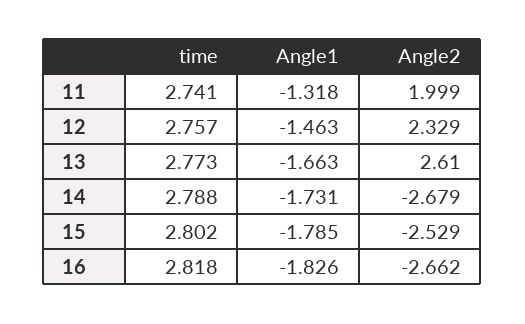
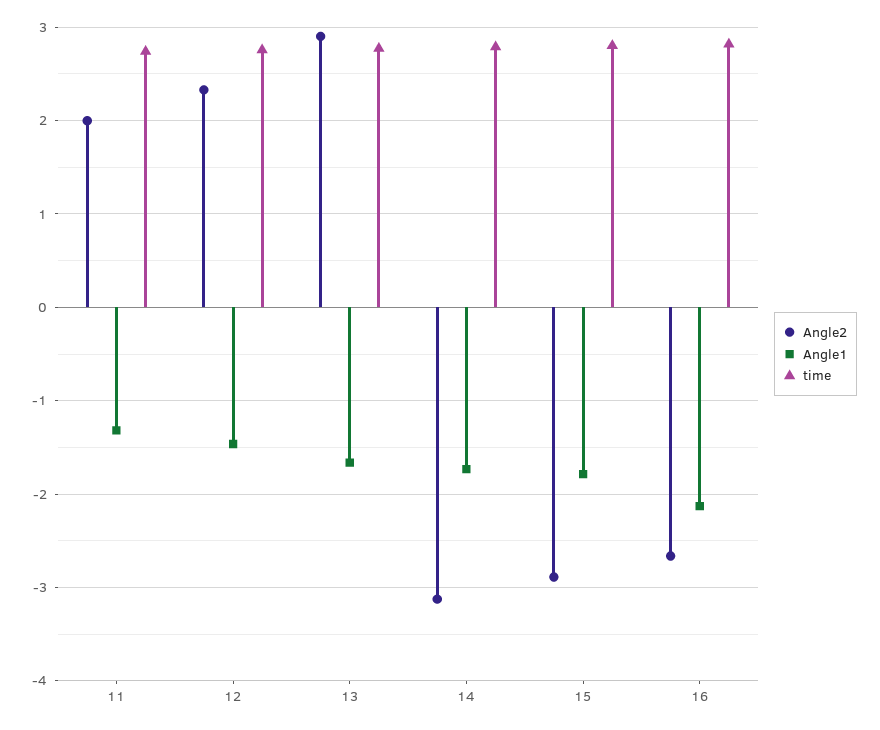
Angle2, 13: 2.61 -> 2.9
Angle2, 14: -2.679 -> -3.1
Angle2, 15: -2.529 -> -2.9
Angle1, 16: -1.826 -> -2.1

